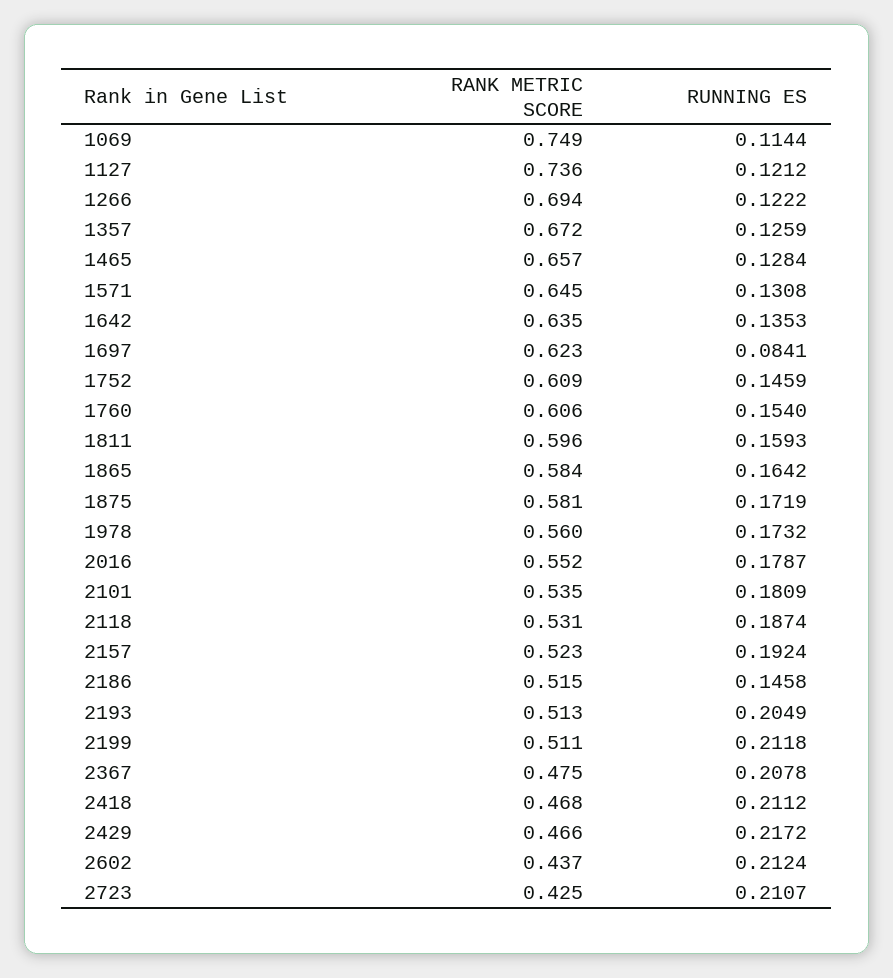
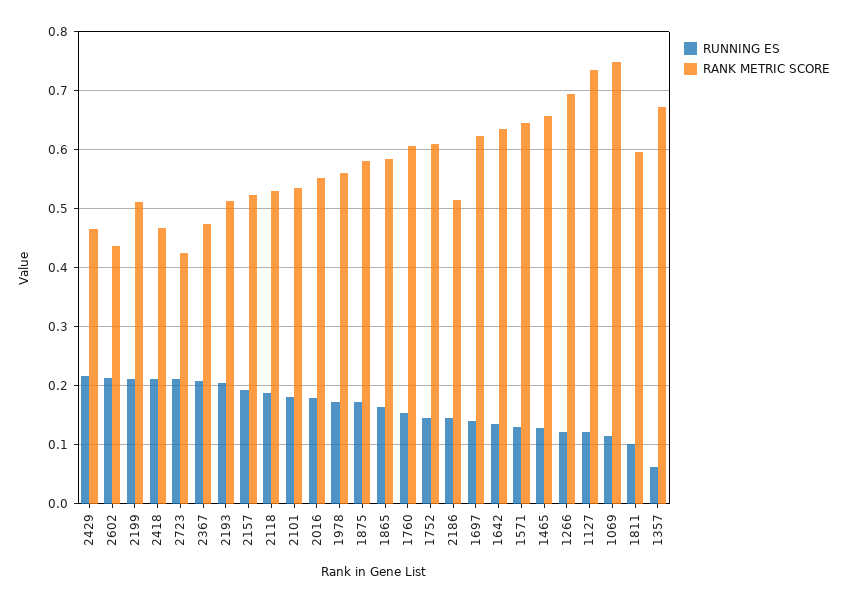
RUNNING ES, 1357: 0.1259 -> 0.06
RUNNING ES, 1697: 0.0841 -> 0.14
RUNNING ES, 1811: 0.1593 -> 0.1

